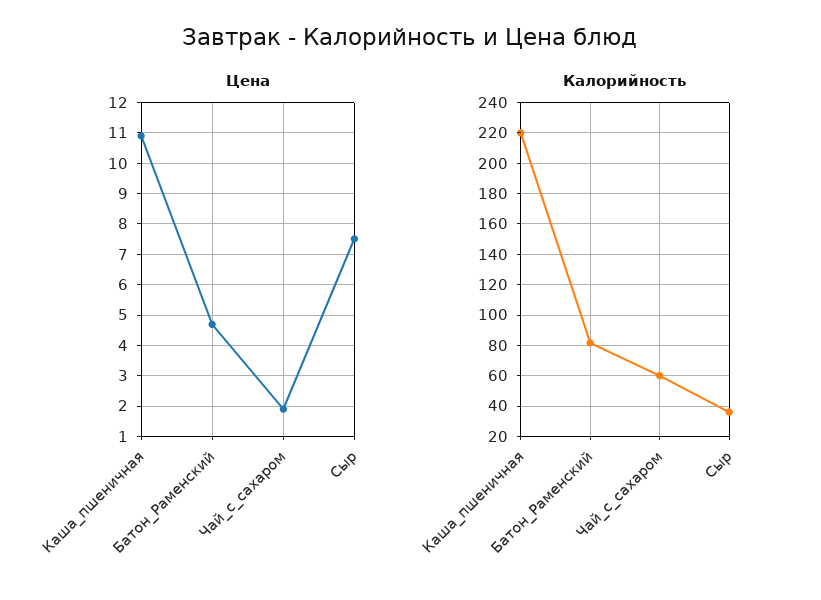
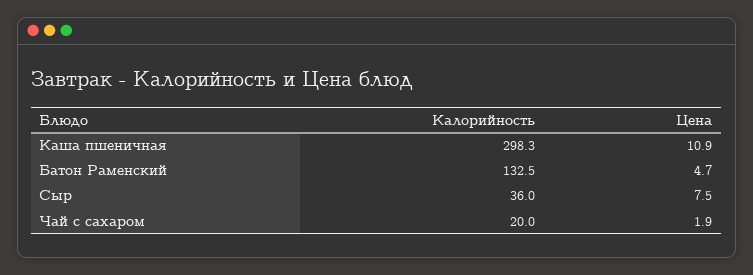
Калорийность, Каша_пшеничная: 220 -> 298.3
Калорийность, Батон_Раменский: 80 -> 132.5
Калорийность, Чай_с_сахаром: 60 -> 20

